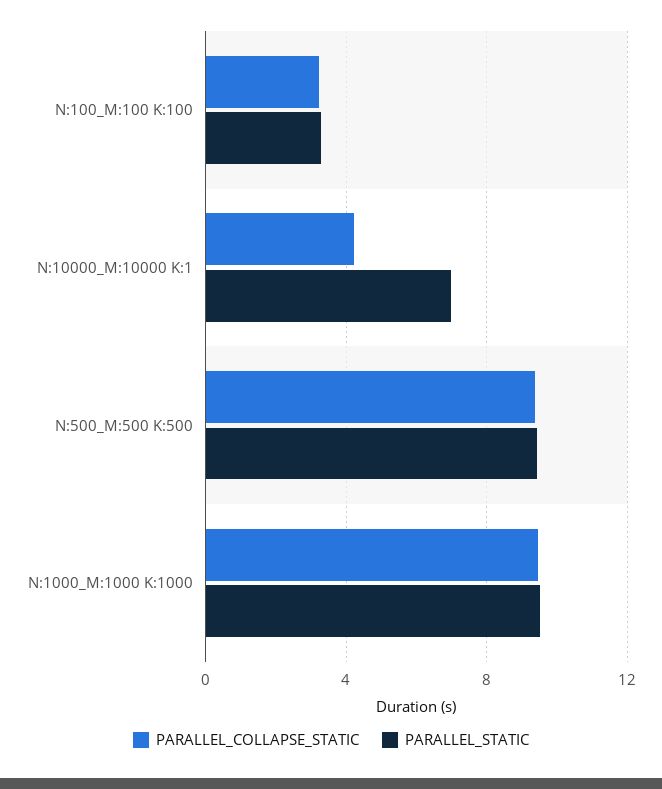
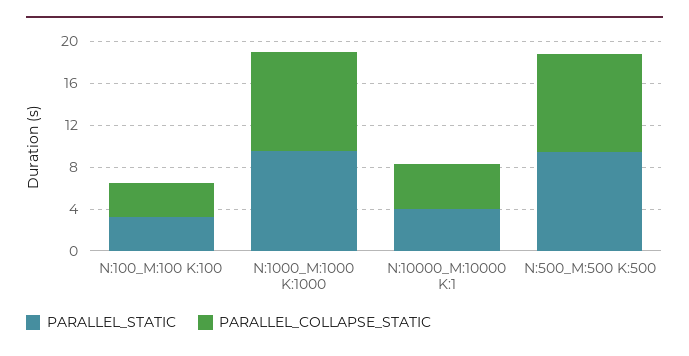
PARALLEL_STATIC, N:10000_M:10000 K:1: 7 -> 4

